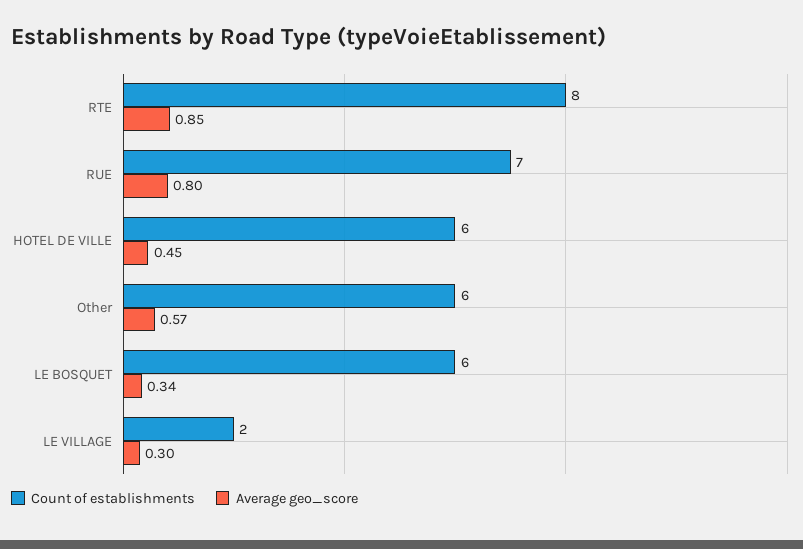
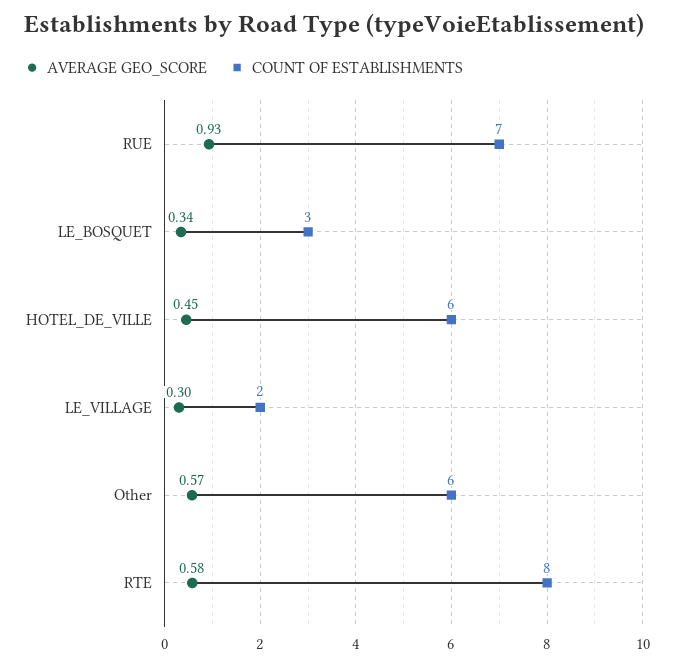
Average geo_score, RTE: 0.85 -> 0.58
Average geo_score, RUE: 0.8 -> 0.93
Count of establishments, LE BOSQUET: 6 -> 3

